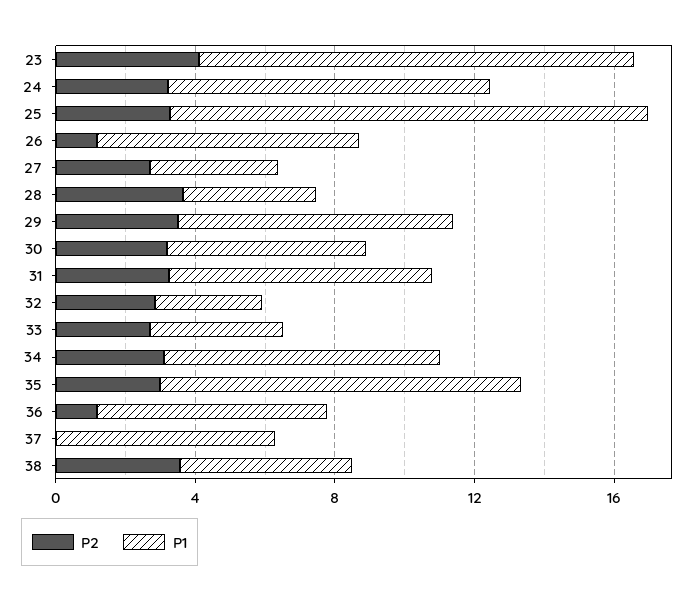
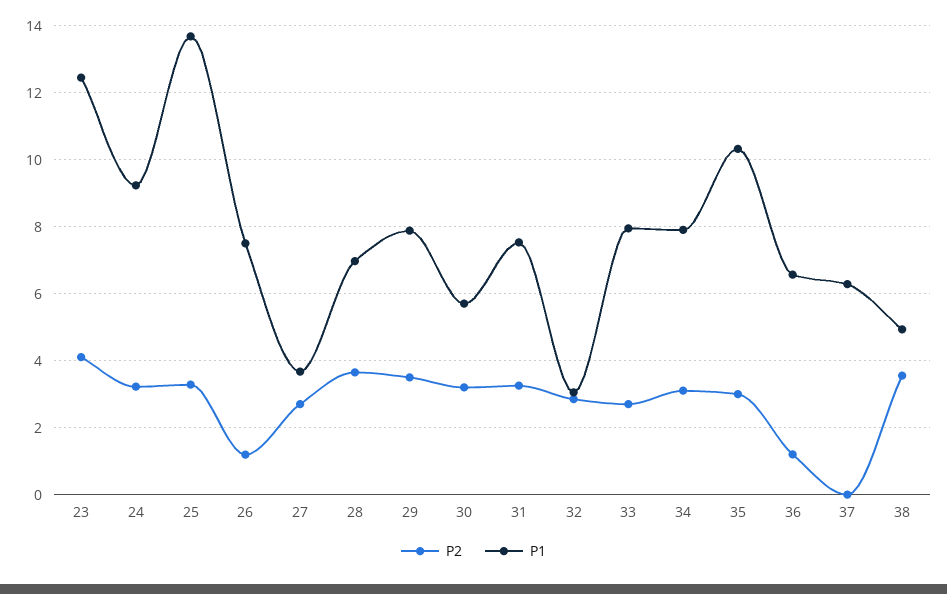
P1, 28: 4 -> 7
P1, 33: 4 -> 8

